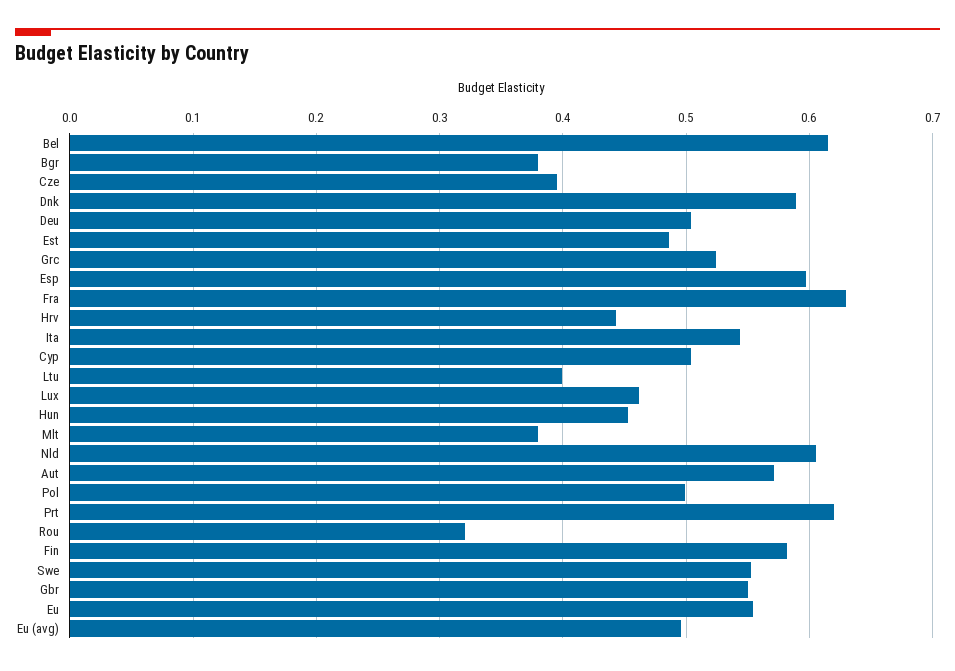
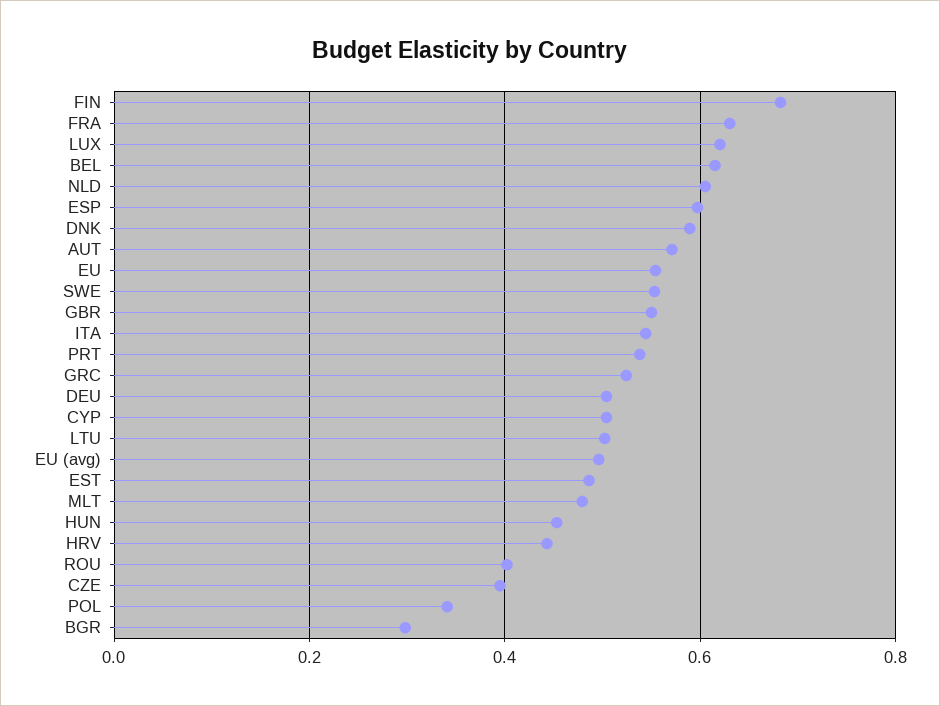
Bgr: 0.38 -> 0.3
Ltu: 0.4 -> 0.5
Lux: 0.46 -> 0.62
Mlt: 0.38 -> 0.48
Pol: 0.5 -> 0.34
Prt: 0.62 -> 0.54
Rou: 0.32 -> 0.4
Fin: 0.58 -> 0.68

